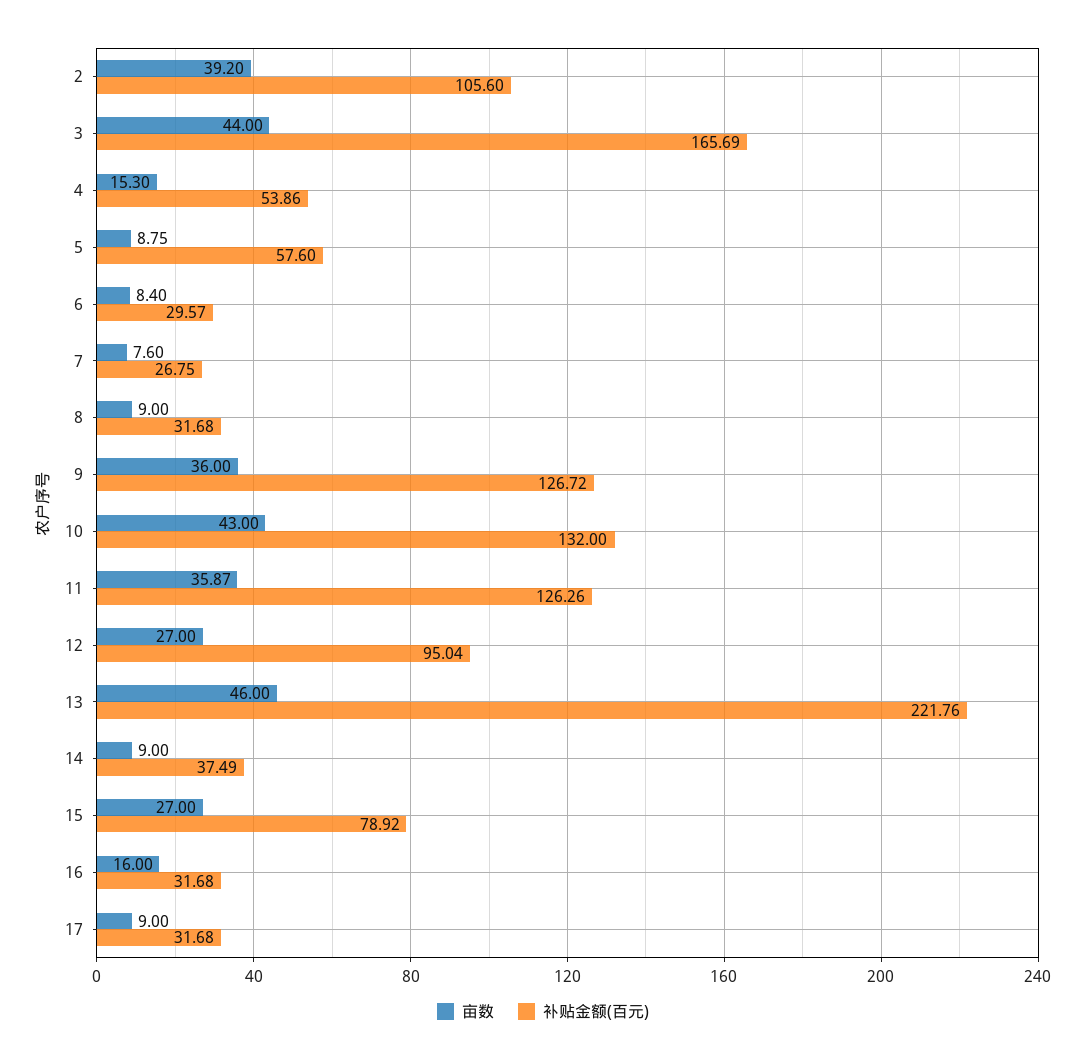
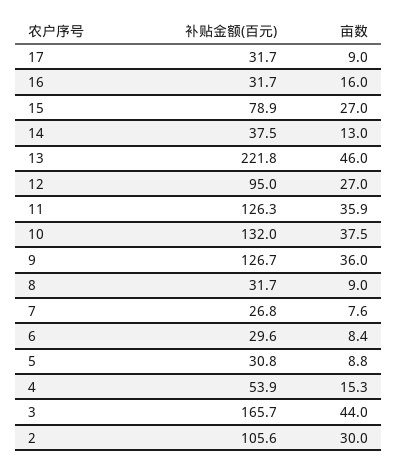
亩数, 2: 39.2 -> 30
补贴金额(百元), 5: 57.6 -> 30.8
亩数, 10: 43 -> 37.5
亩数, 14: 9 -> 13

